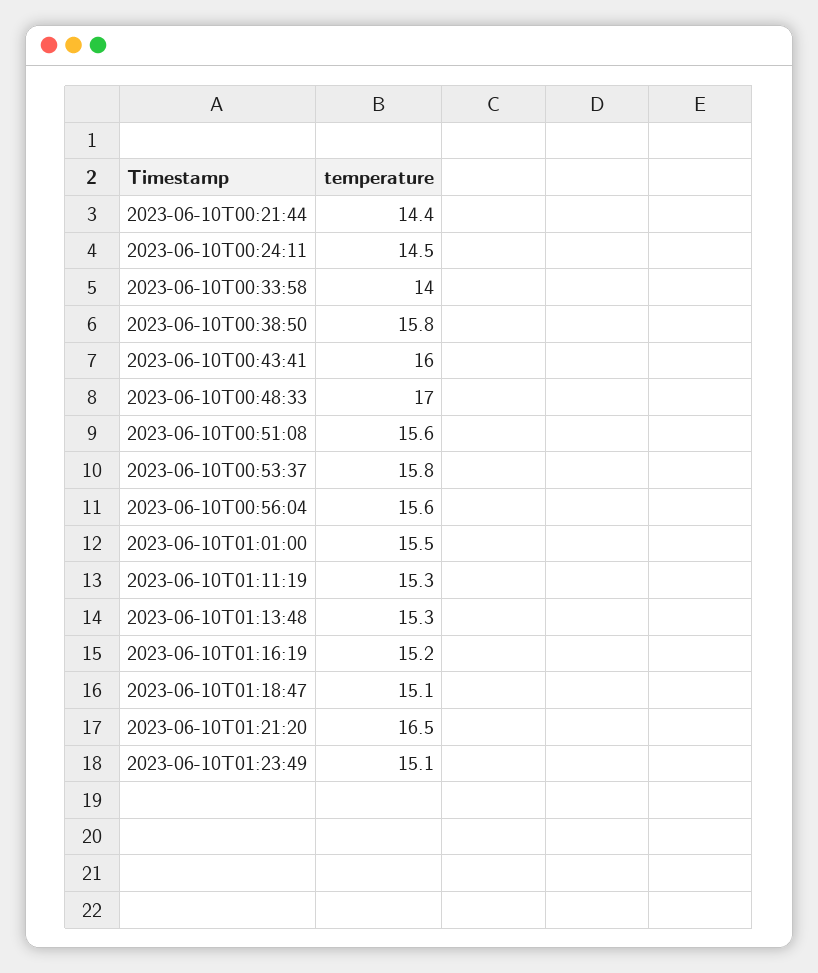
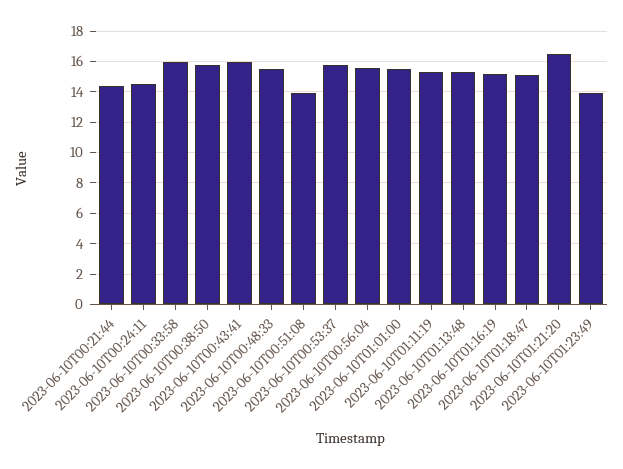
2023-06-10T00:33:58: 14 -> 16
2023-06-10T00:48:33: 17 -> 15.5
2023-06-10T00:51:08: 15.6 -> 14
2023-06-10T01:23:49: 15.1 -> 14

